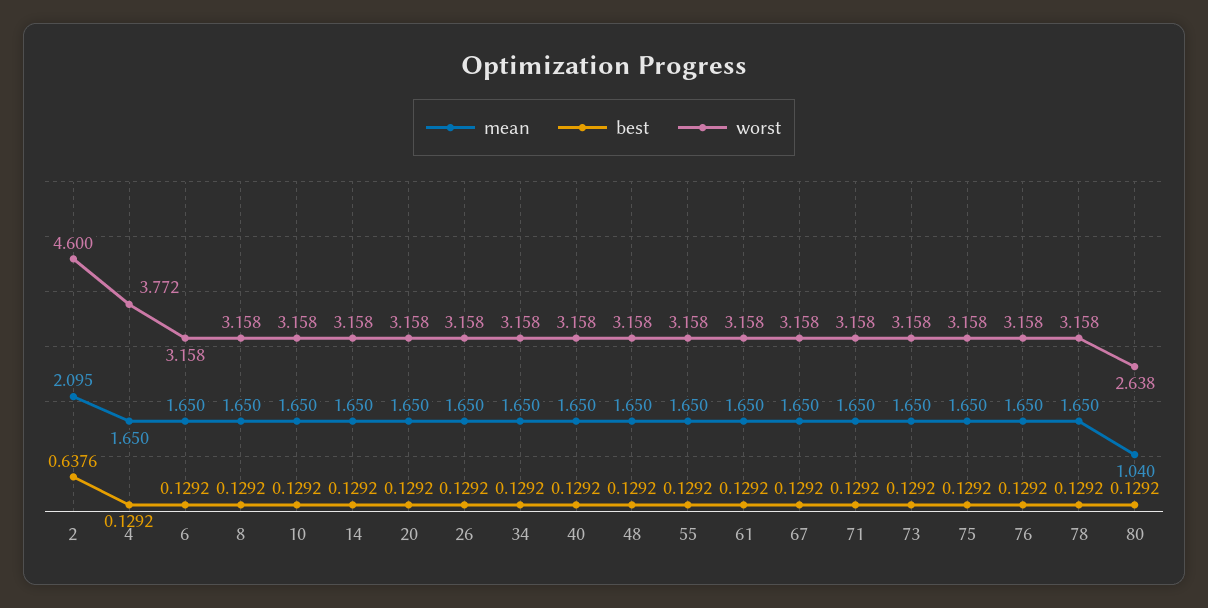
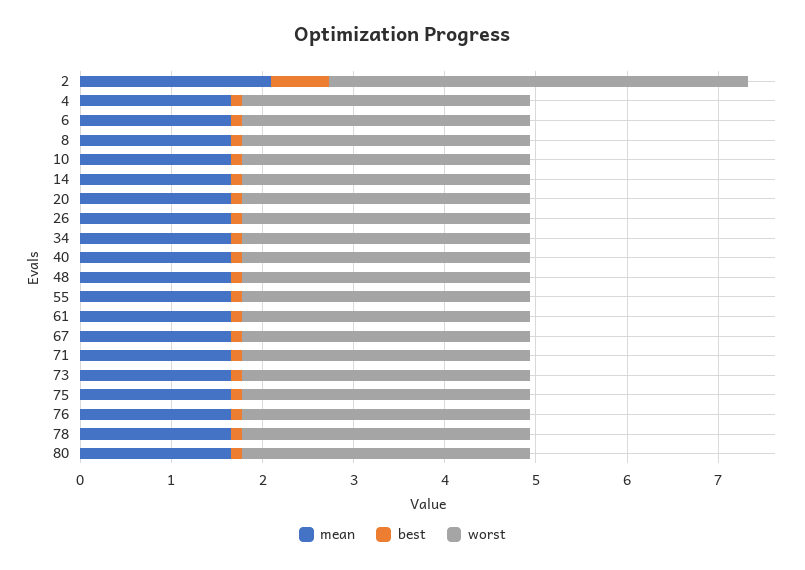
worst, 4: 3.772 -> 3.2
mean, 80: 1.04 -> 1.6
worst, 80: 2.638 -> 3.2

